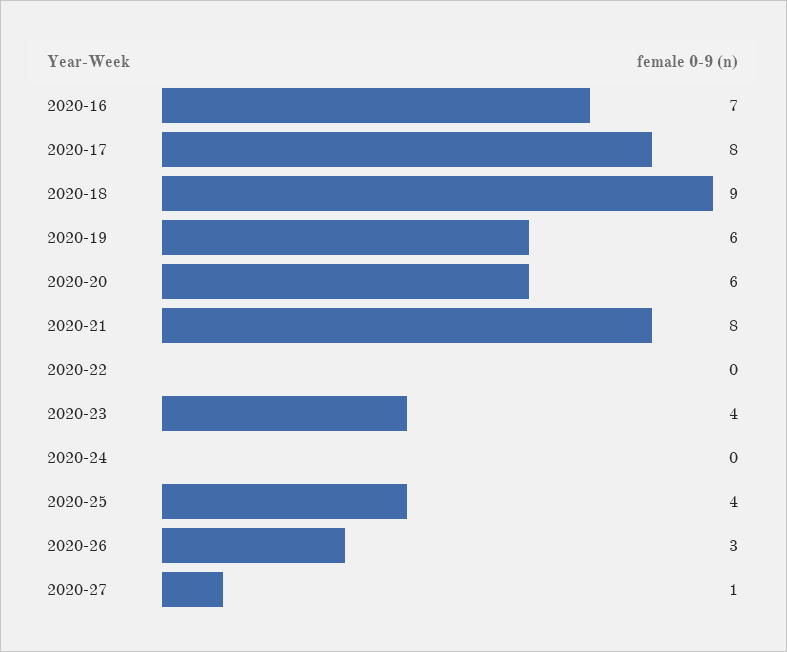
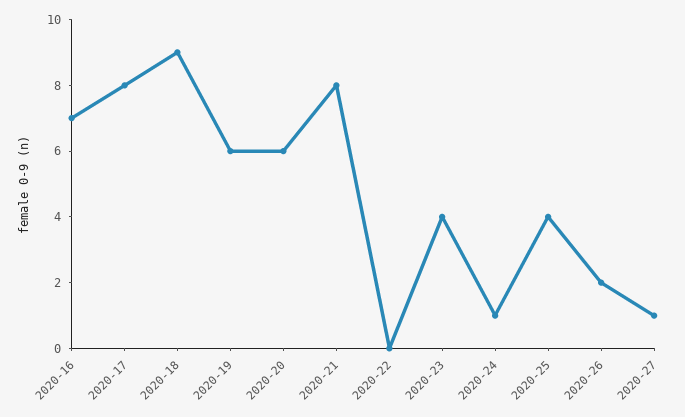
2020-24: 0 -> 1
2020-26: 3 -> 2

